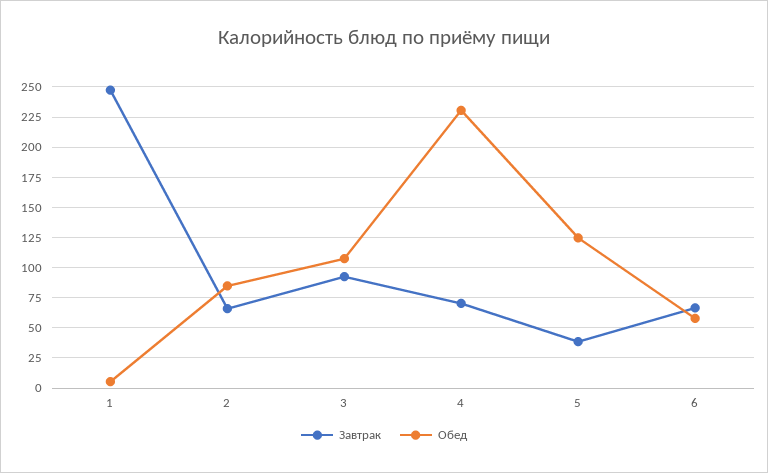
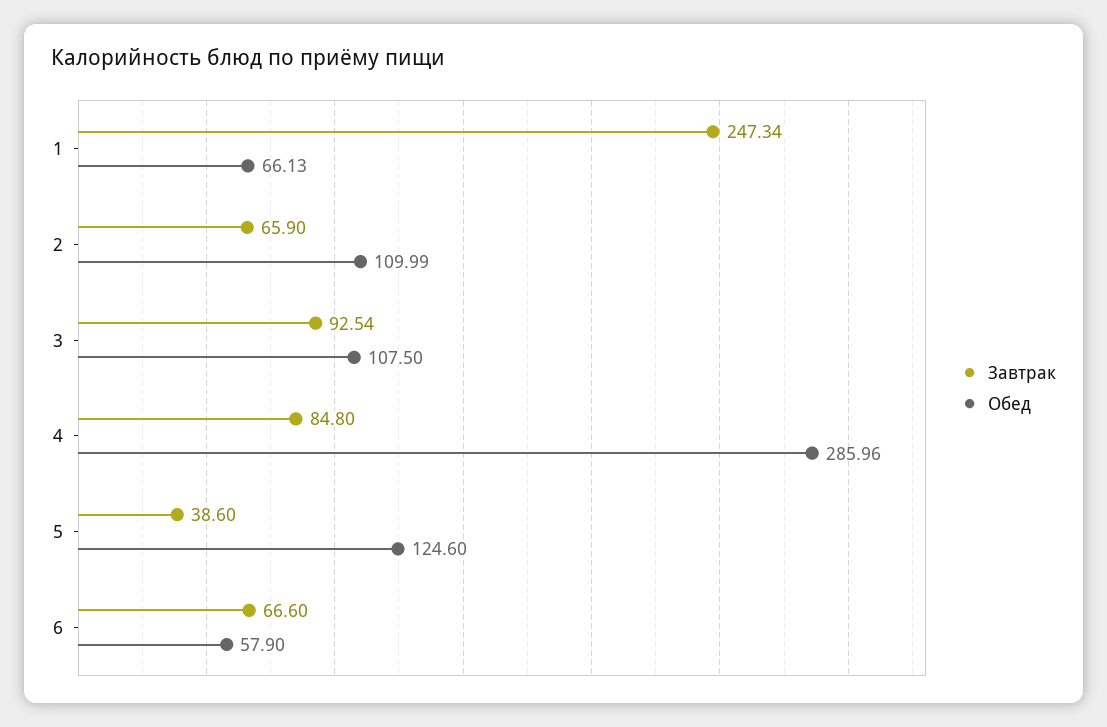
Обед, 1: 5 -> 66.13
Обед, 2: 85 -> 109.99
Завтрак, 4: 70 -> 84.8
Обед, 4: 230 -> 285.96

